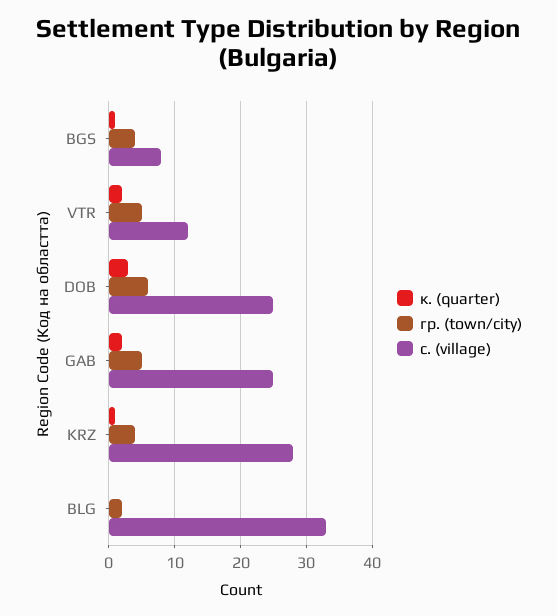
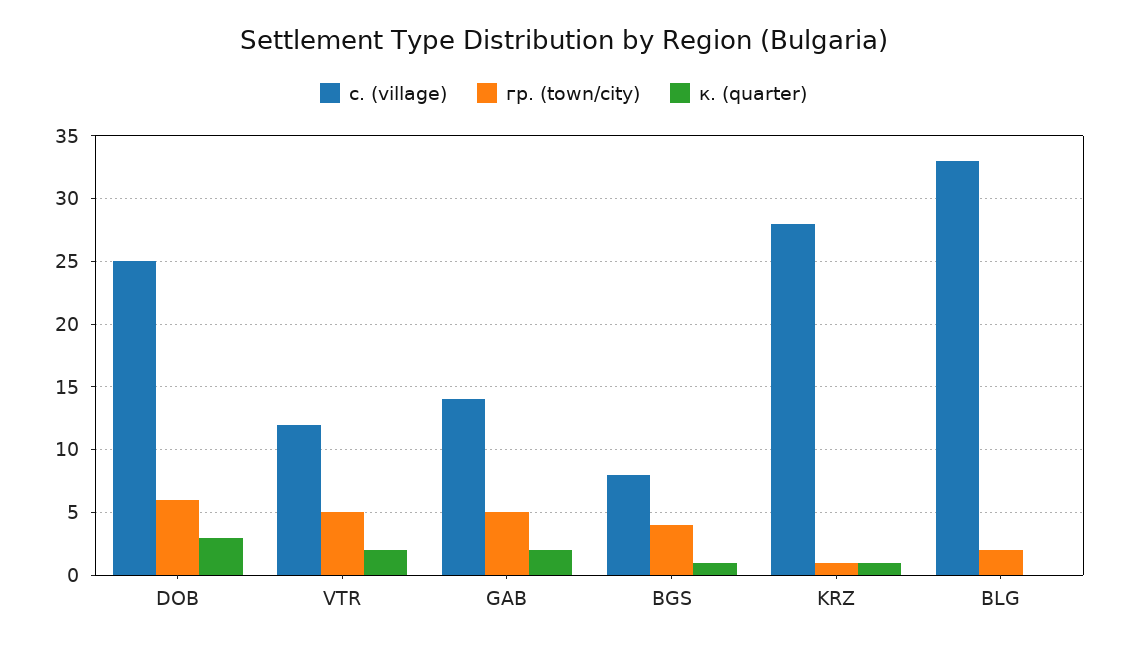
с. (village), GAB: 25 -> 14
гр. (town/city), KRZ: 4 -> 1

